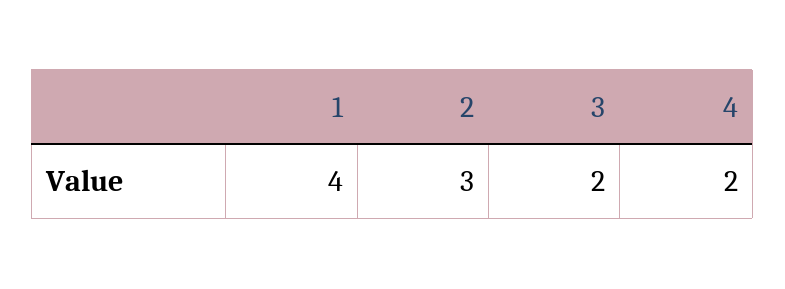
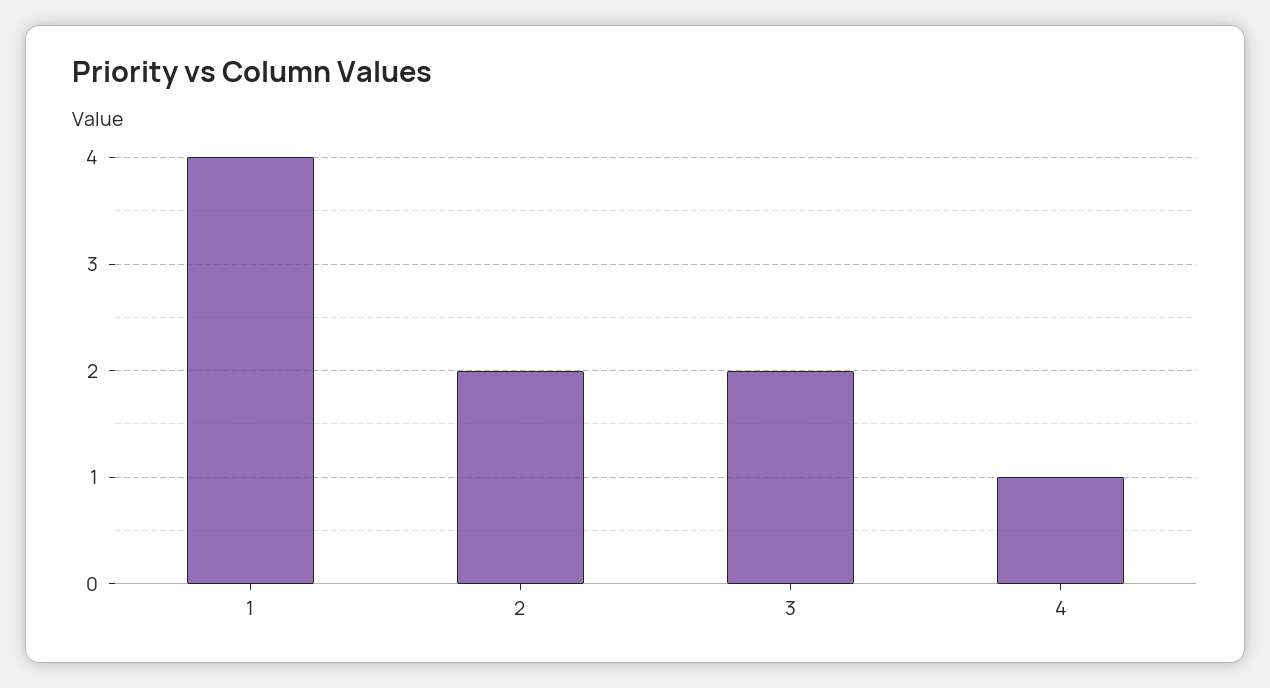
2: 3 -> 2
4: 2 -> 1

